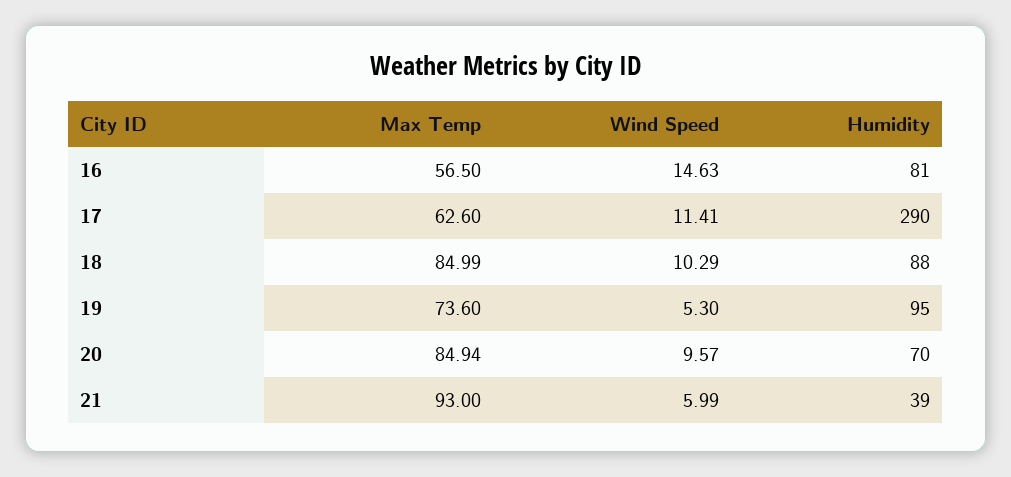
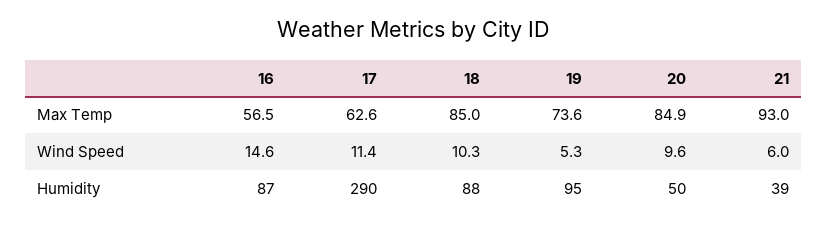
Humidity, 16: 81 -> 87
Humidity, 20: 70 -> 50

